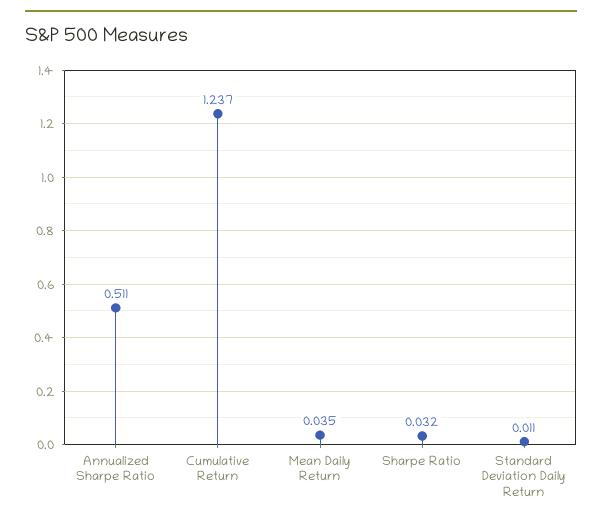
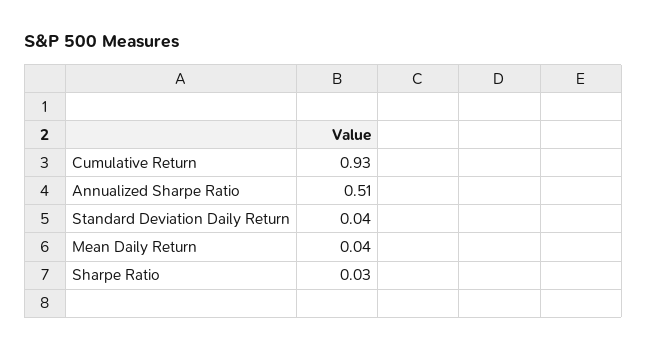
Cumulative Return: 1.237 -> 0.93
Standard Deviation Daily Return: 0.011 -> 0.04

